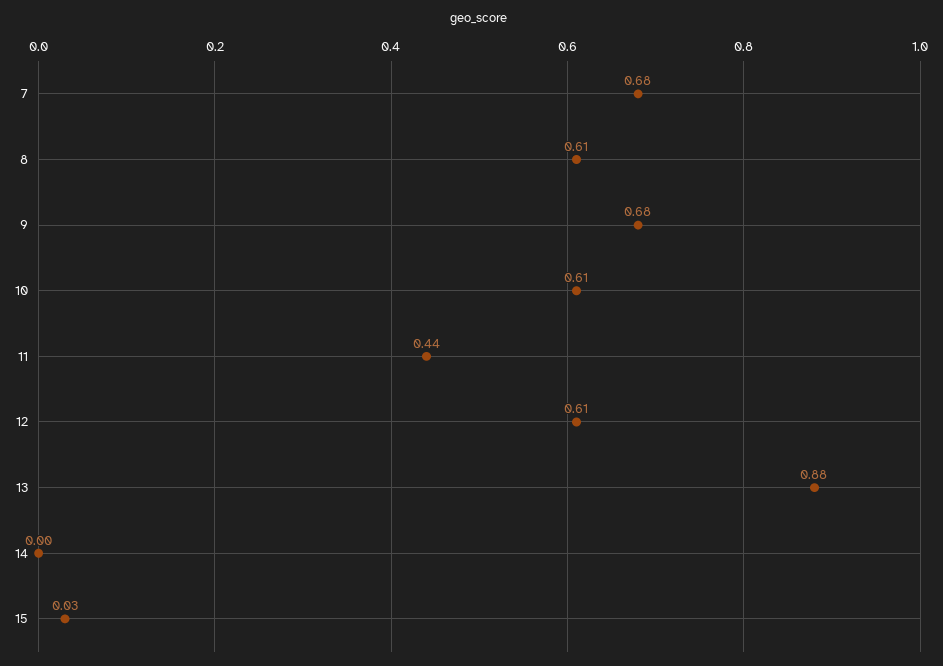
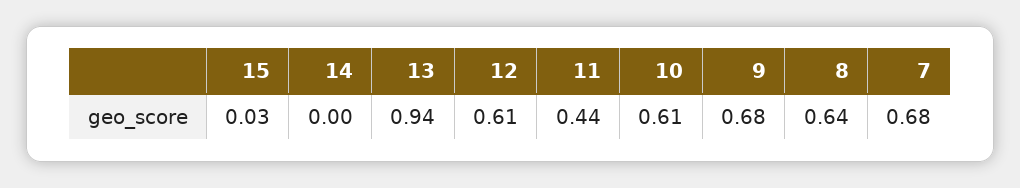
8: 0.61 -> 0.64
13: 0.88 -> 0.94

